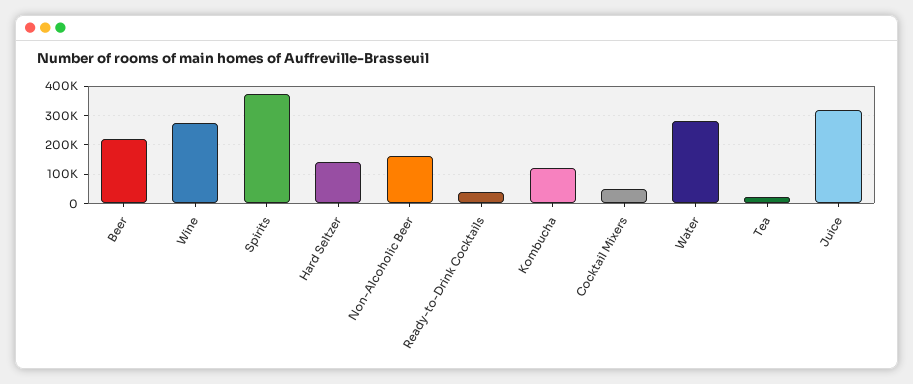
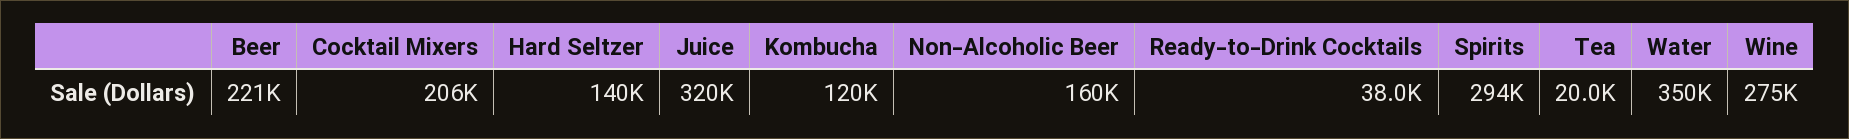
Spirits: 375000 -> 294000
Cocktail Mixers: 50000 -> 206000
Water: 275000 -> 350000

